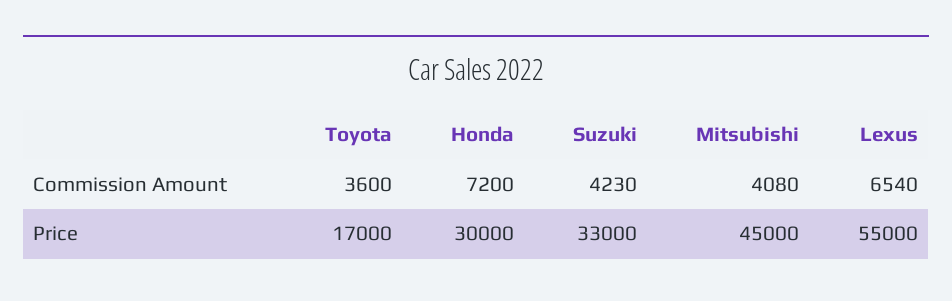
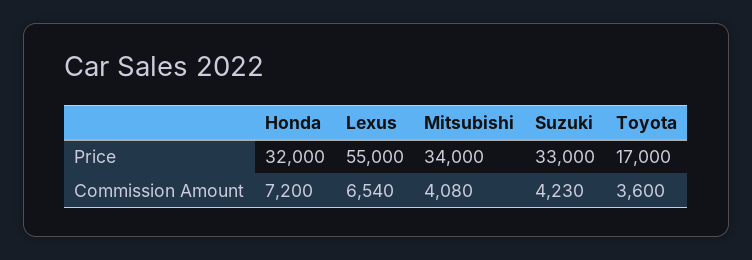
Honda, Price: 30000 -> 32000
Mitsubishi, Price: 45000 -> 34000

